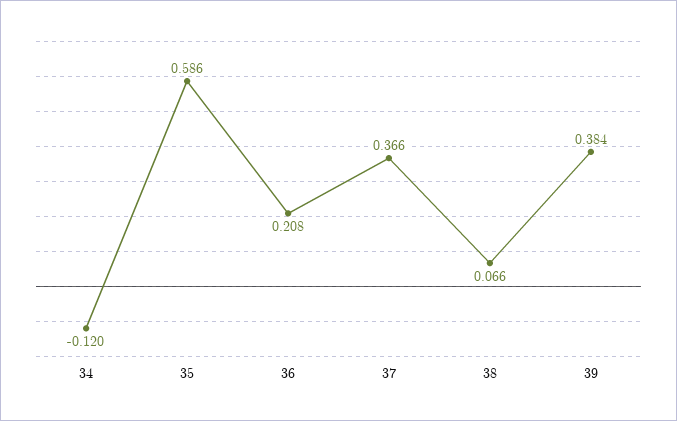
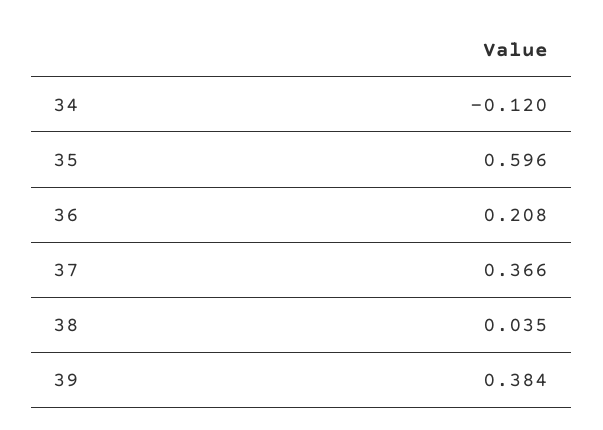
35: 0.586 -> 0.596
38: 0.066 -> 0.035

